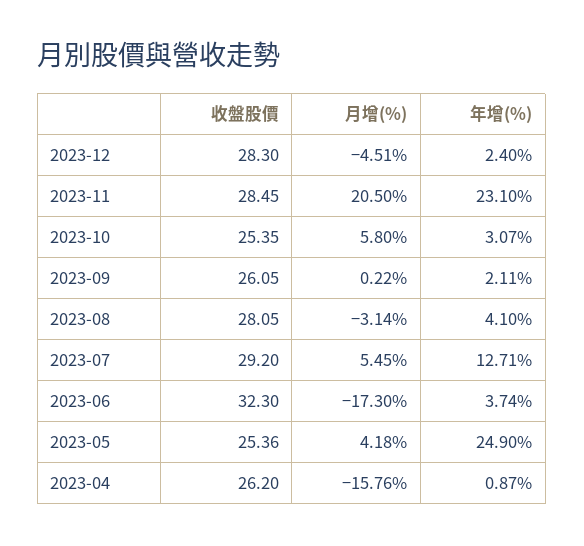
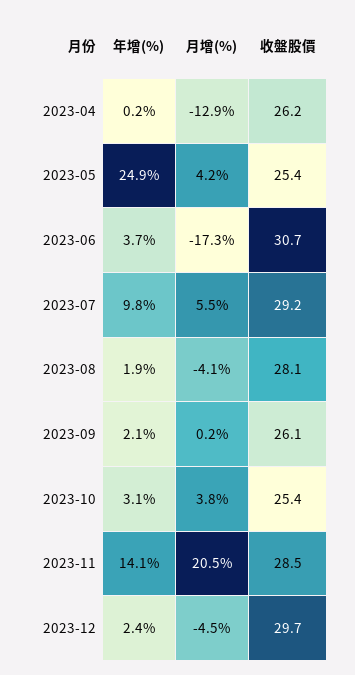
收盤股價, 2023-12: 28.3 -> 29.7
年增(%), 2023-11: 23.1 -> 14.1
月增(%), 2023-10: 5.8 -> 3.8
月增(%), 2023-08: -3.14 -> -4.1
年增(%), 2023-08: 4.1 -> 1.9
年增(%), 2023-07: 12.71 -> 9.8
收盤股價, 2023-06: 32.3 -> 30.7
月增(%), 2023-04: -15.76 -> -12.9
年增(%), 2023-04: 0.87 -> 0.2

